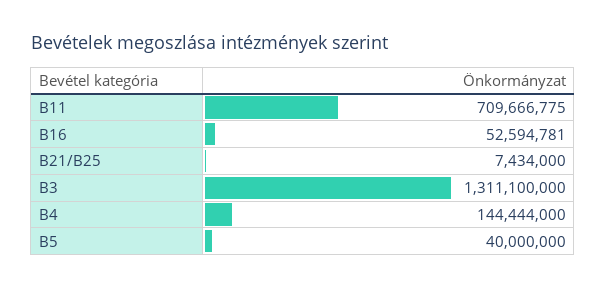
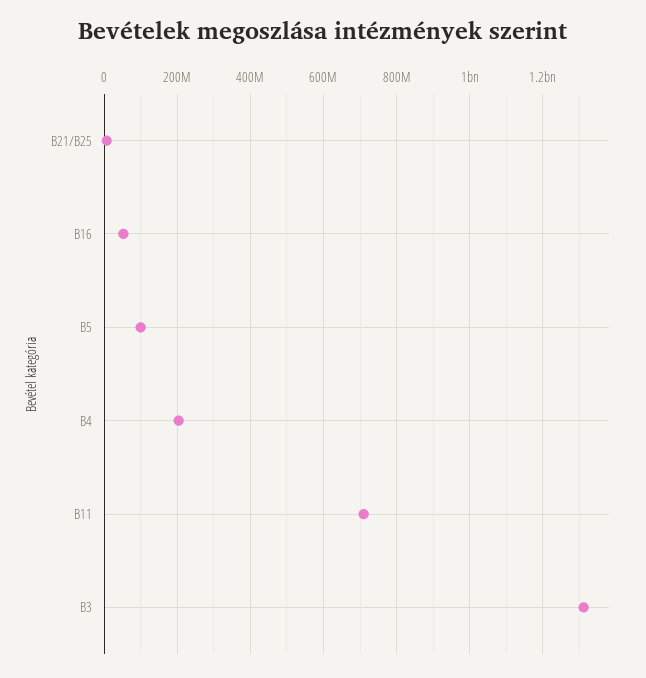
B4: 144444000 -> 200000000
B5: 40000000 -> 100000000

